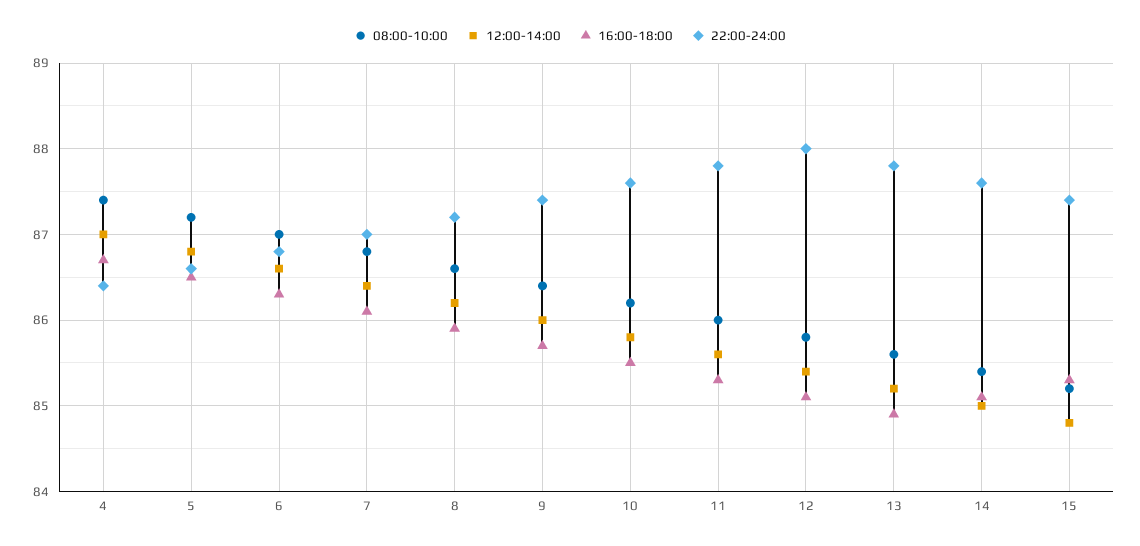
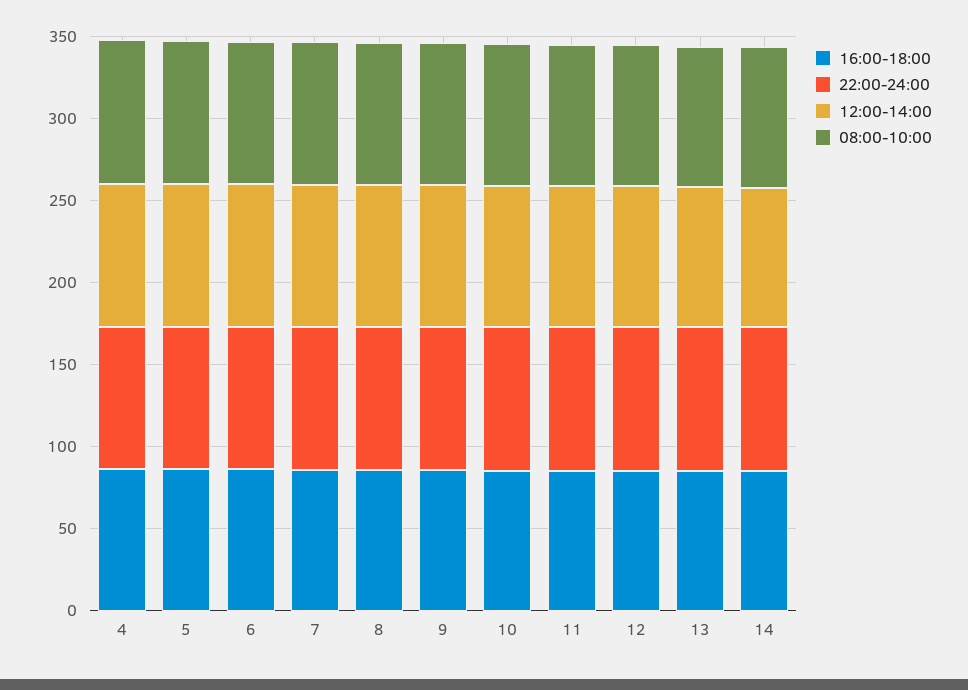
08:00-10:00, 15: 85.2 -> none
12:00-14:00, 15: 84.8 -> none
16:00-18:00, 15: 85.3 -> none
22:00-24:00, 15: 87.4 -> none

